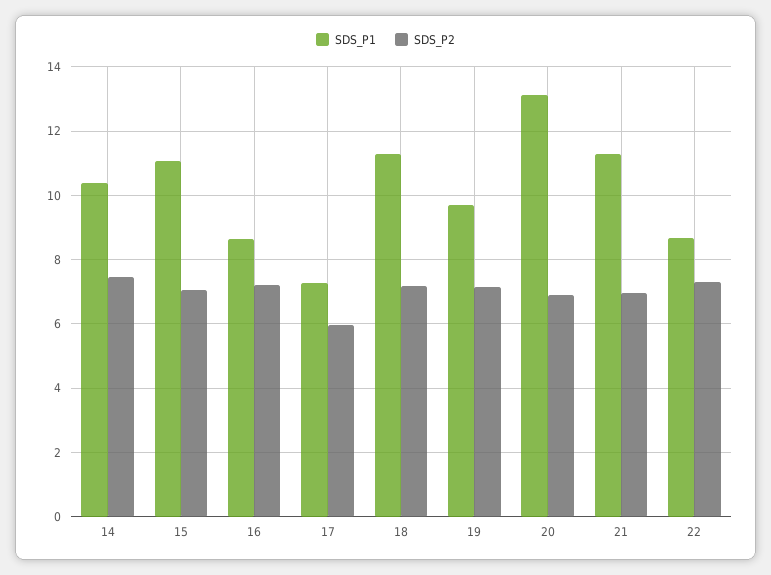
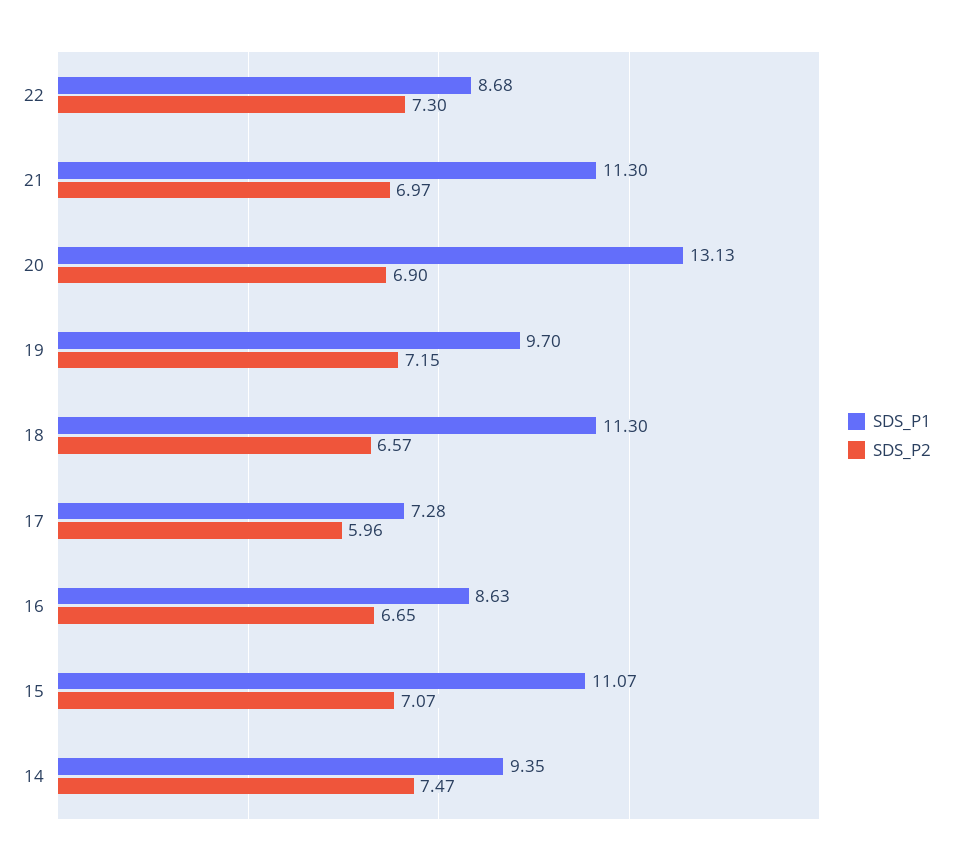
SDS_P1, 14: 10.4 -> 9.35
SDS_P2, 16: 7.2 -> 6.65
SDS_P2, 18: 7.2 -> 6.57

